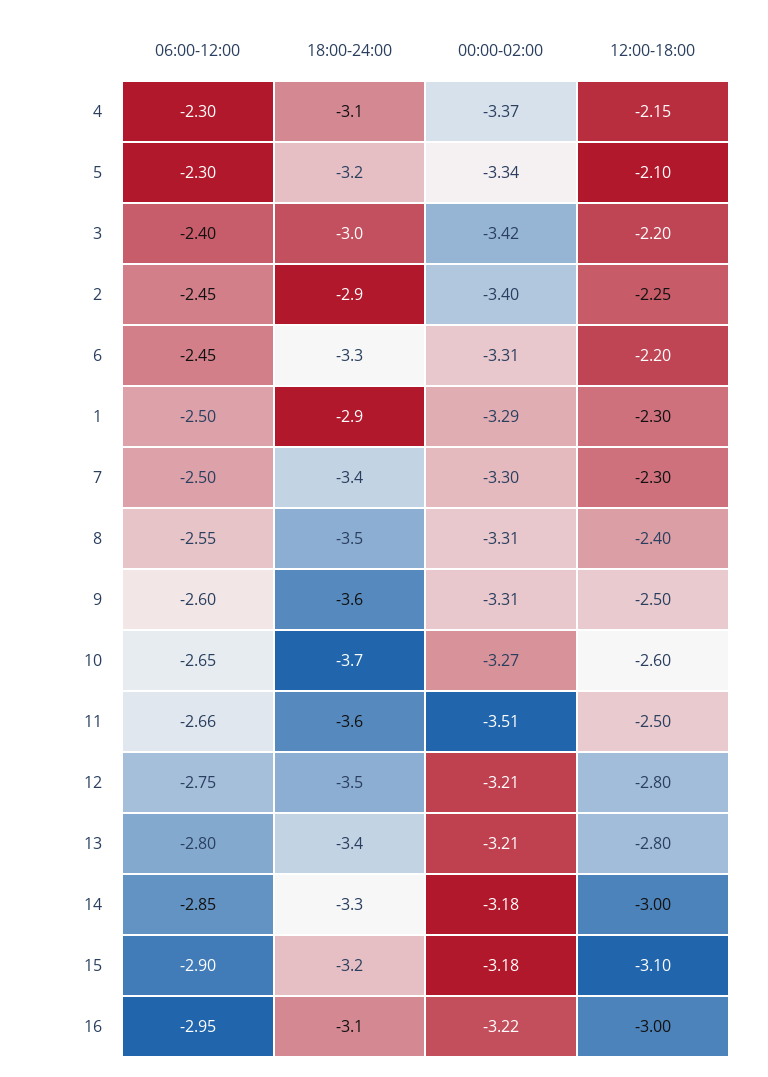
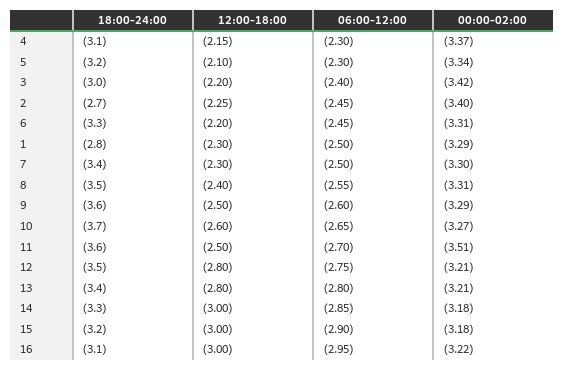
18:00-24:00, 2: -2.9 -> -2.7
18:00-24:00, 1: -2.9 -> -2.8
00:00-02:00, 9: -3.31 -> -3.29
06:00-12:00, 11: -2.66 -> -2.7
12:00-18:00, 15: -3.1 -> -3

